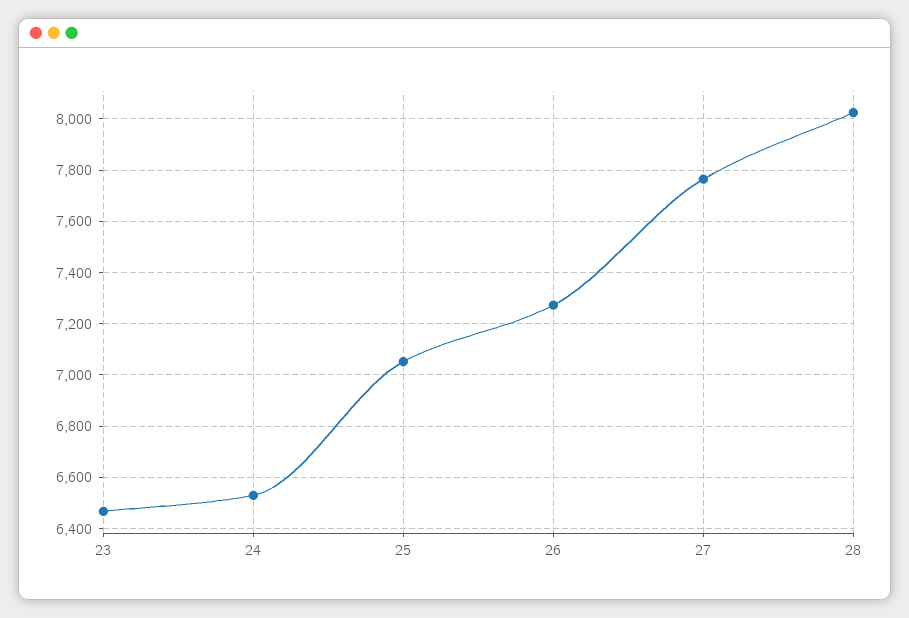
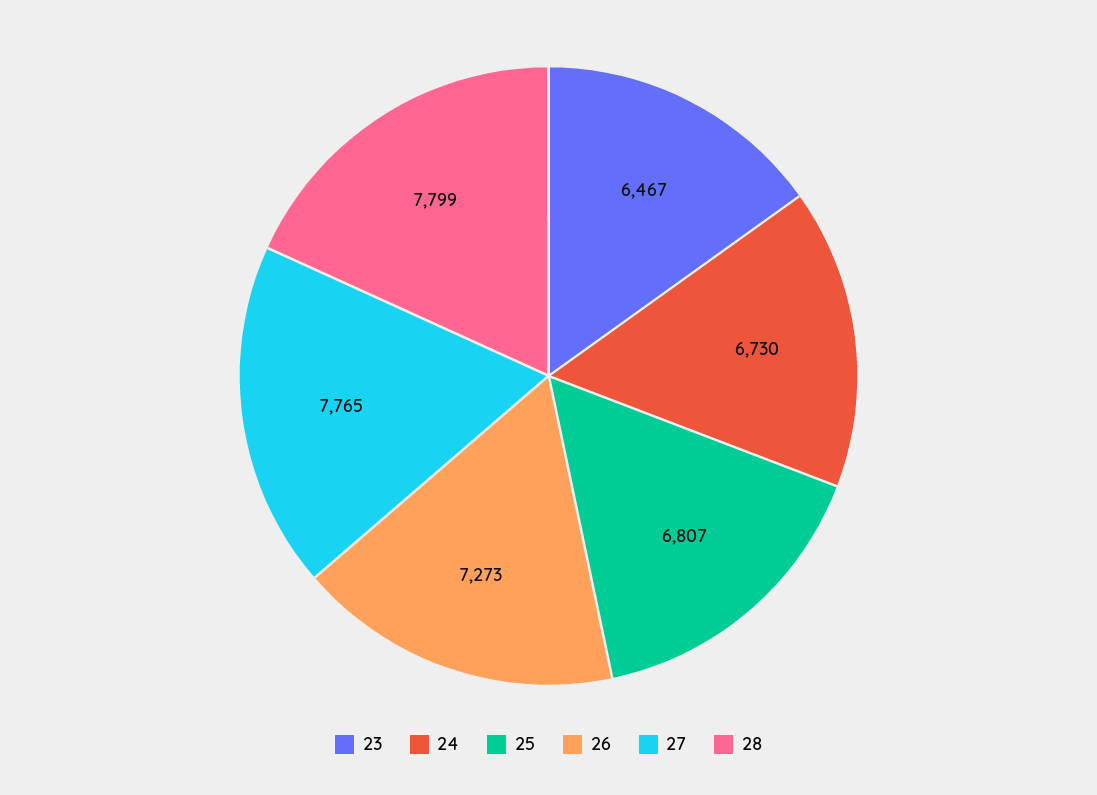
24: 6525 -> 6730
25: 7050 -> 6807
28: 8025 -> 7799

